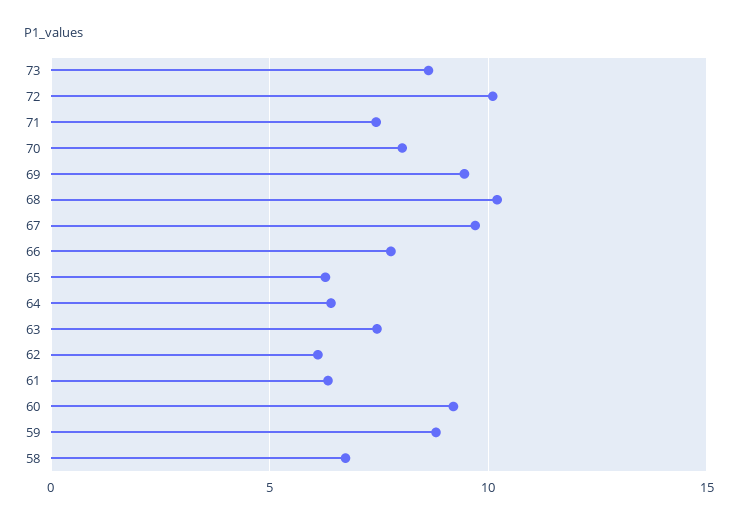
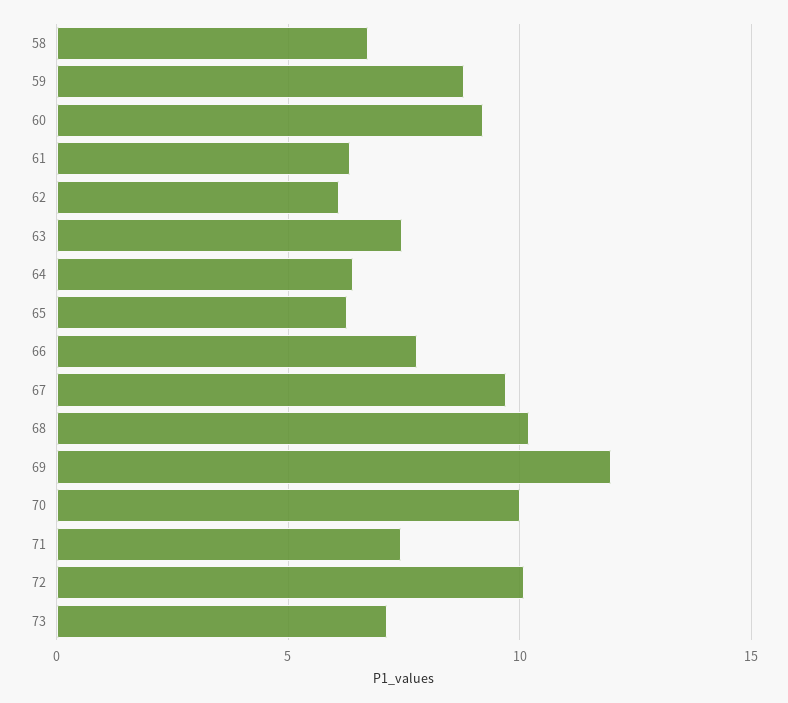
73: 8.5 -> 7
70: 8 -> 10
69: 9.5 -> 12

